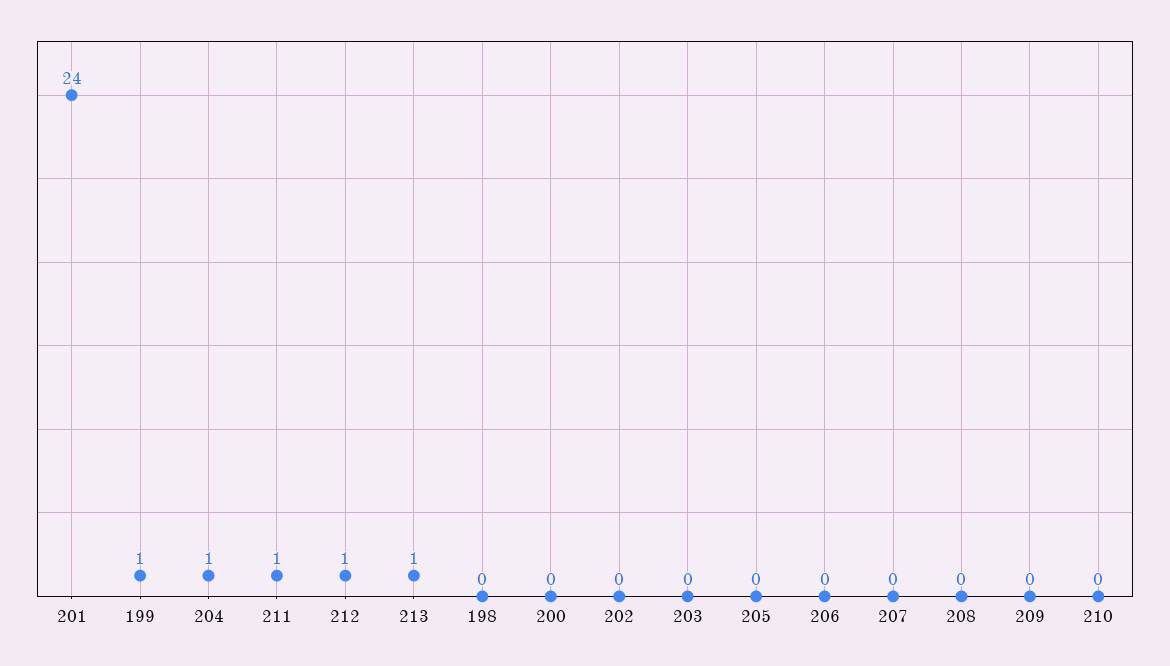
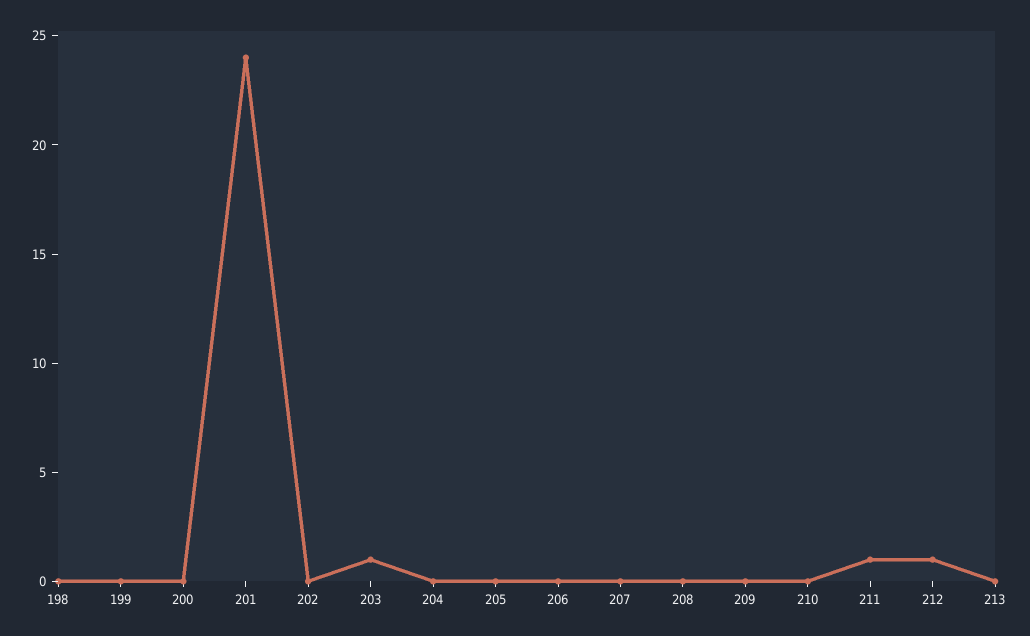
199: 1 -> 0
204: 1 -> 0
213: 1 -> 0
203: 0 -> 1

